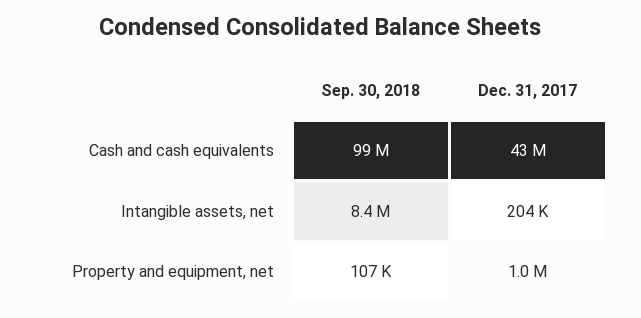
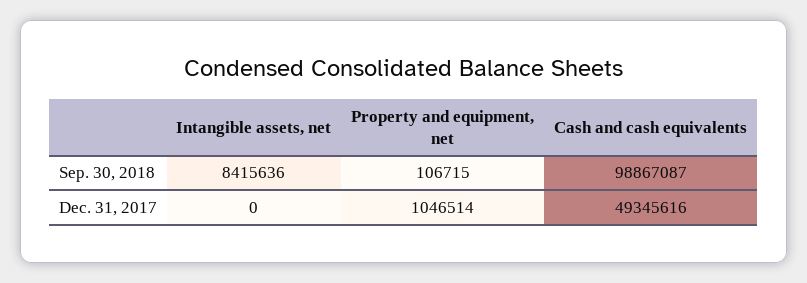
Dec. 31, 2017, Cash and cash equivalents: 43000000 -> 49345616
Dec. 31, 2017, Intangible assets, net: 204000 -> 0

